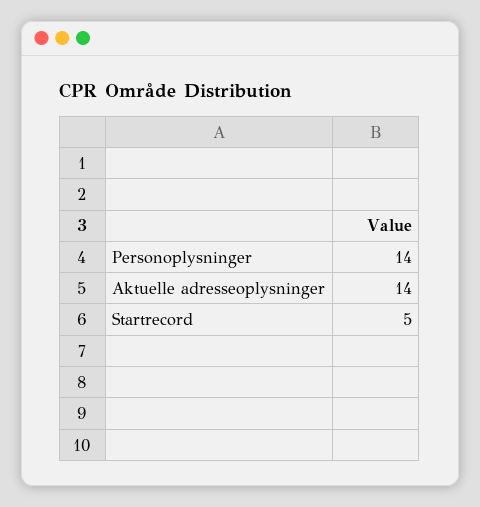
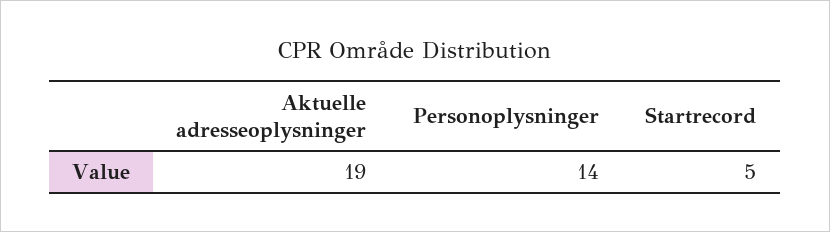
Aktuelle adresseoplysninger: 14 -> 19

